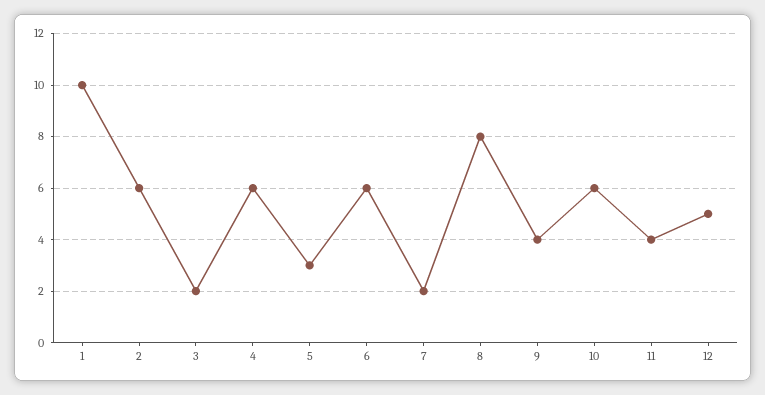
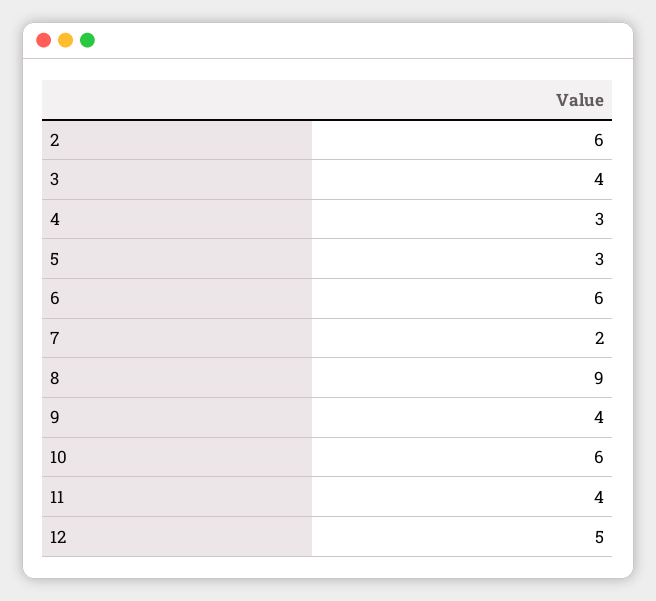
1: 10 -> none
3: 2 -> 4
4: 6 -> 3
8: 8 -> 9

